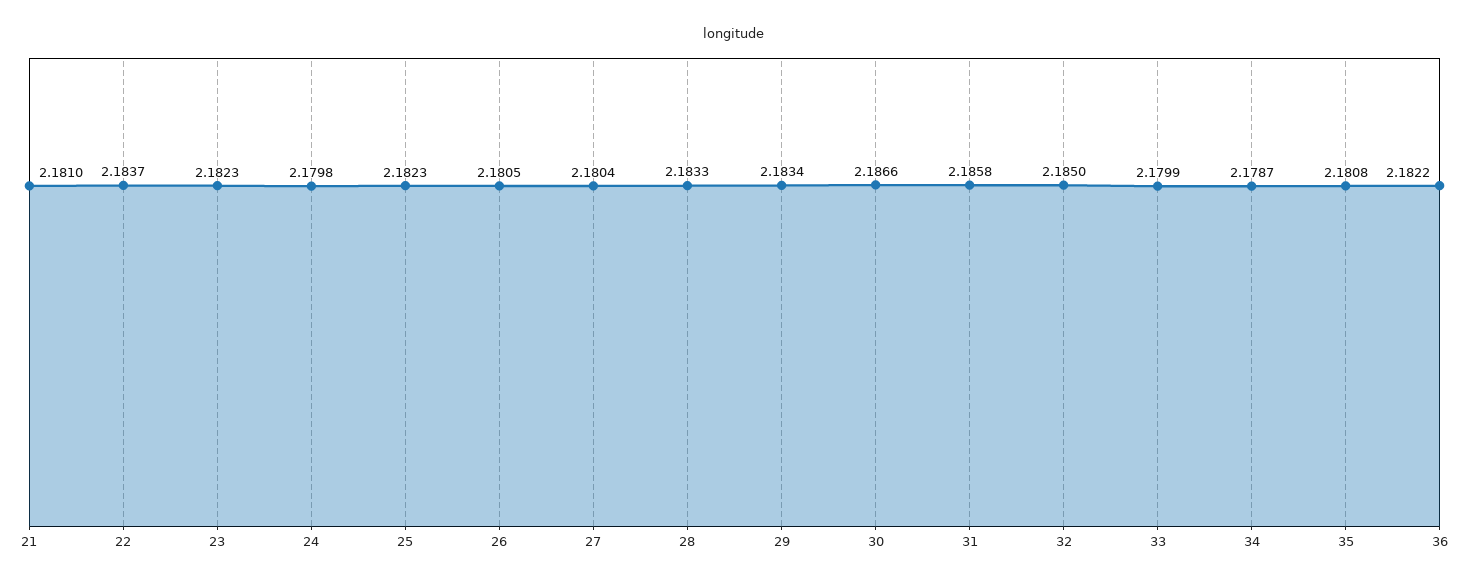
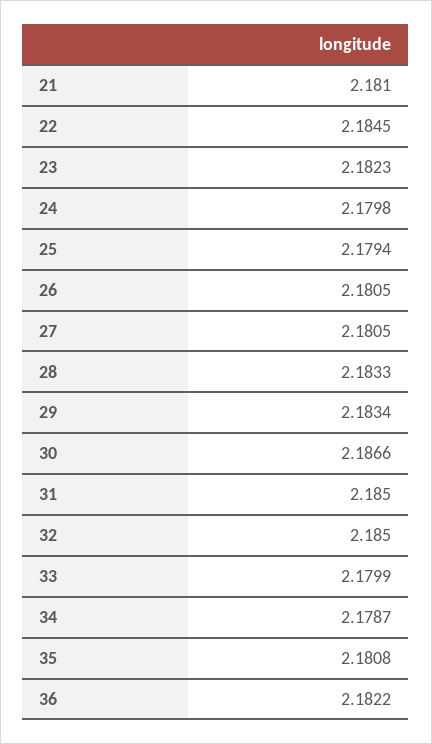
22: 2.1837 -> 2.1845
25: 2.1823 -> 2.1794
27: 2.1804 -> 2.1805
31: 2.1858 -> 2.185

